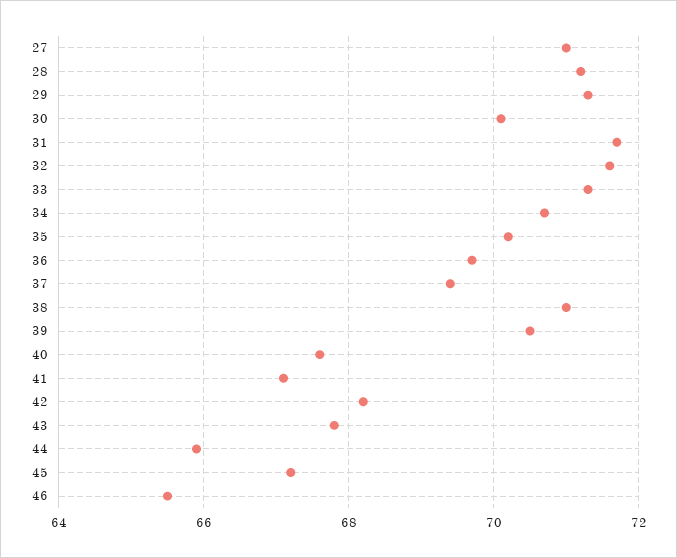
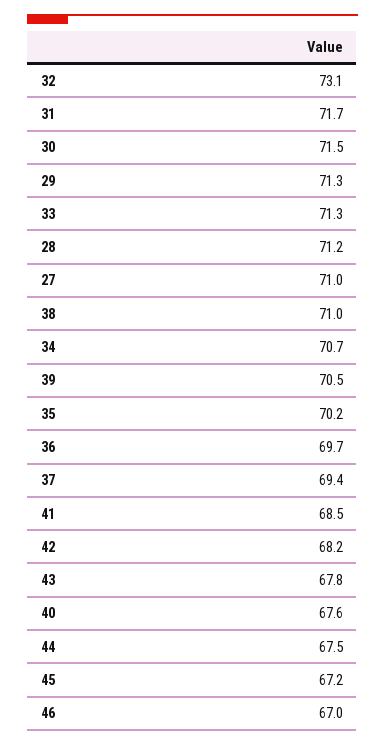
30: 70 -> 71.5
32: 71.5 -> 73.1
41: 67 -> 68.5
44: 66 -> 67.5
46: 65.5 -> 67

